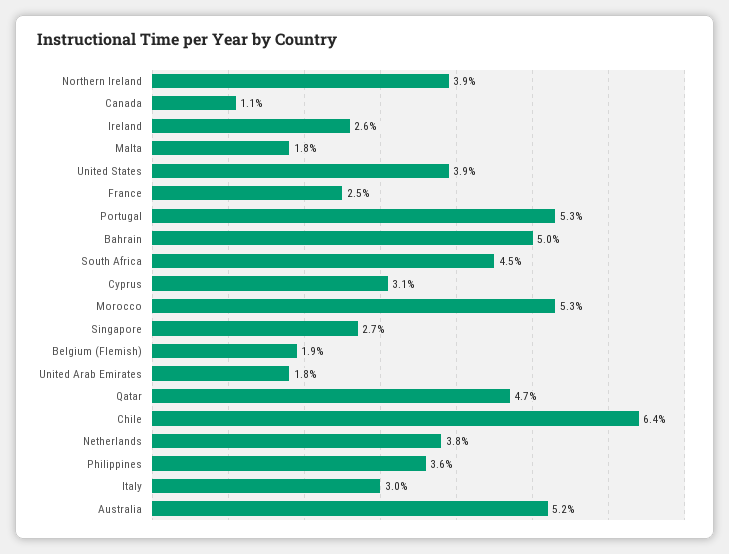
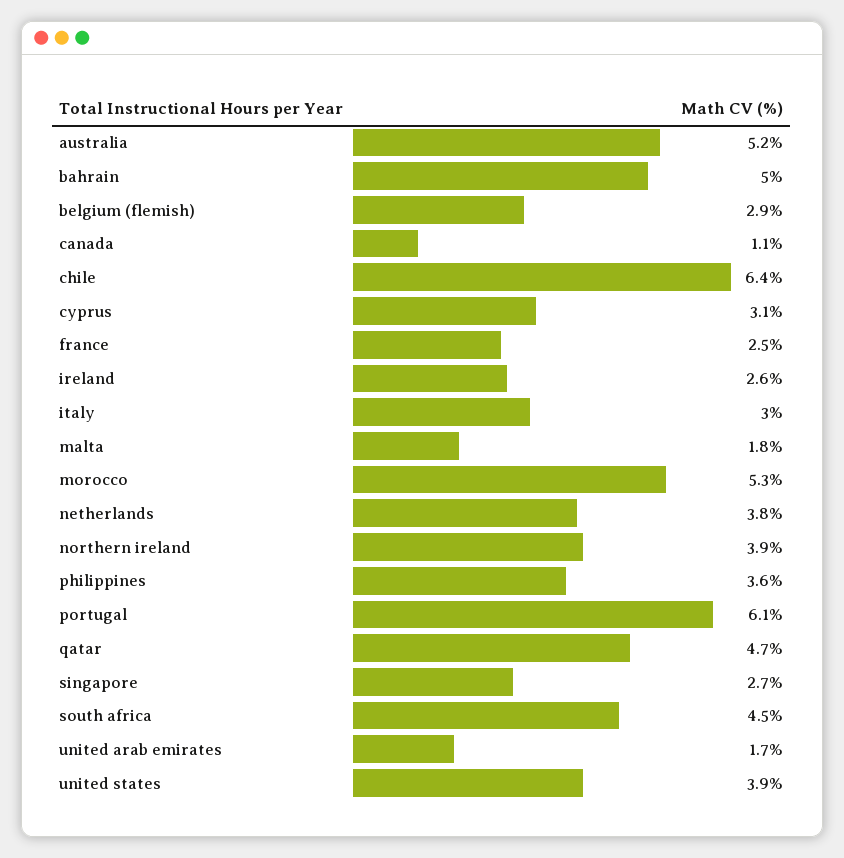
Portugal: 5.3 -> 6.1
Belgium (Flemish): 1.9 -> 2.9
United Arab Emirates: 1.8 -> 1.7

